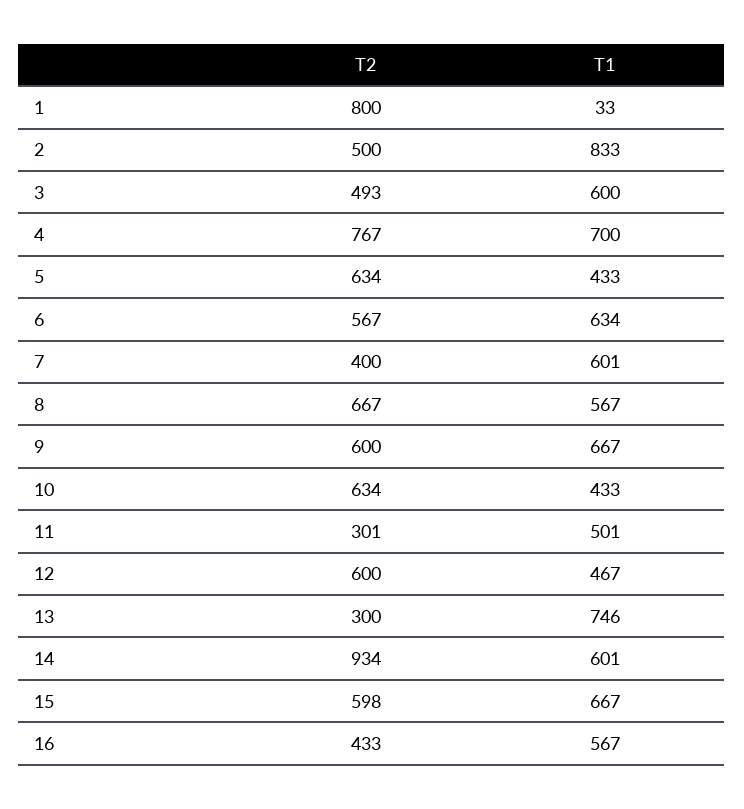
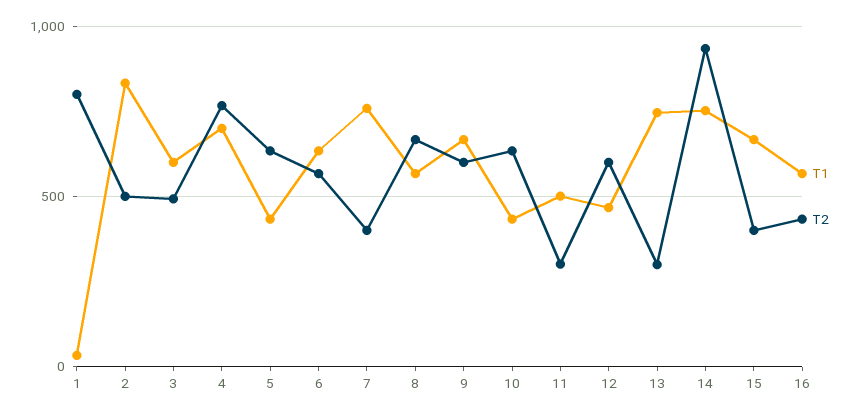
T1, 7: 601 -> 750
T1, 14: 601 -> 750
T2, 15: 598 -> 400

